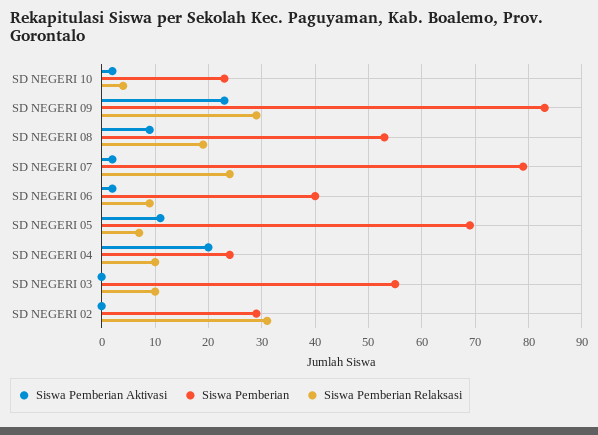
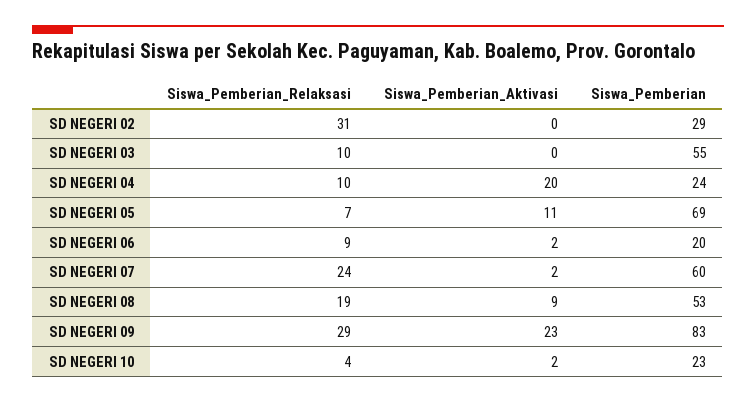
Siswa Pemberian, SD NEGERI 07: 80 -> 60
Siswa Pemberian, SD NEGERI 06: 40 -> 20

